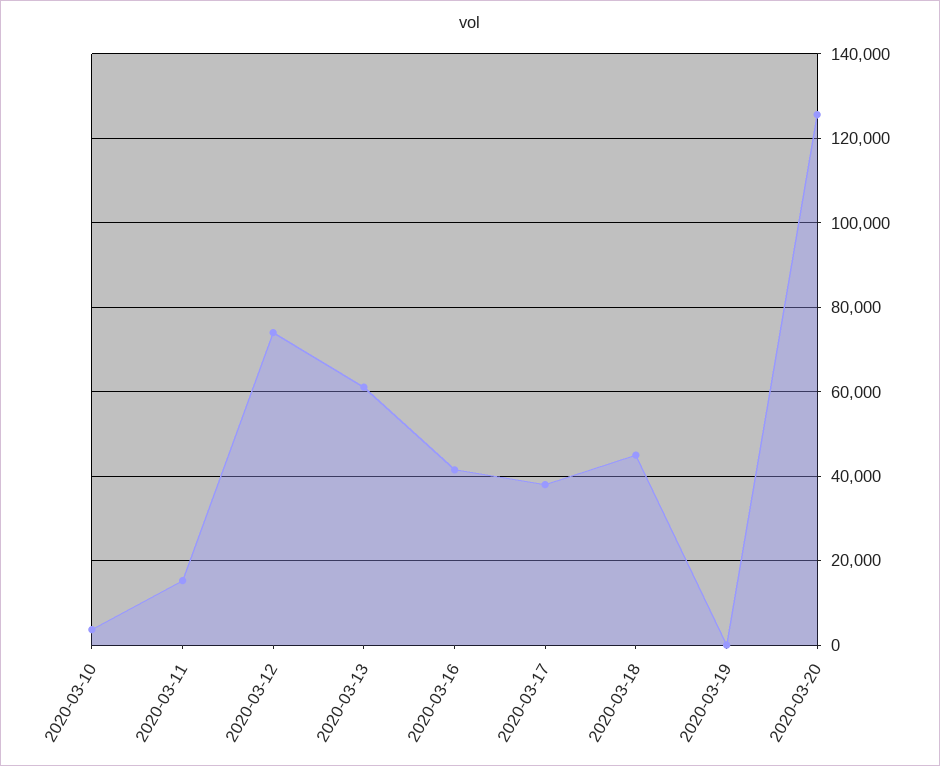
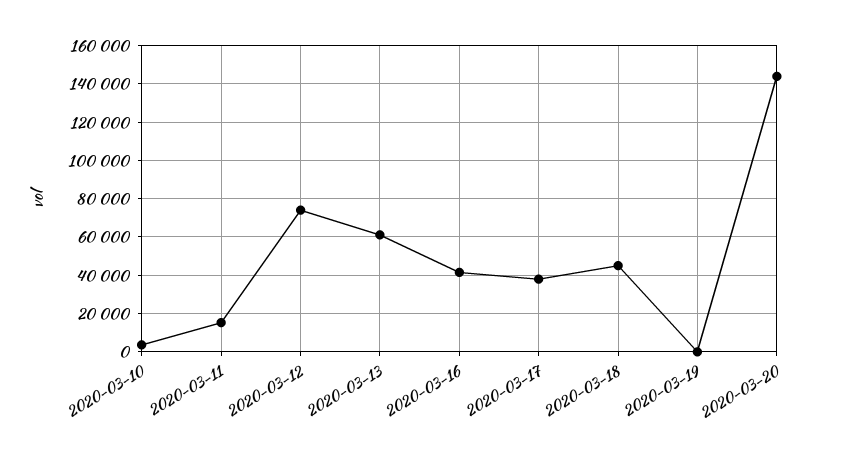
2020-03-20: 126000 -> 145000

